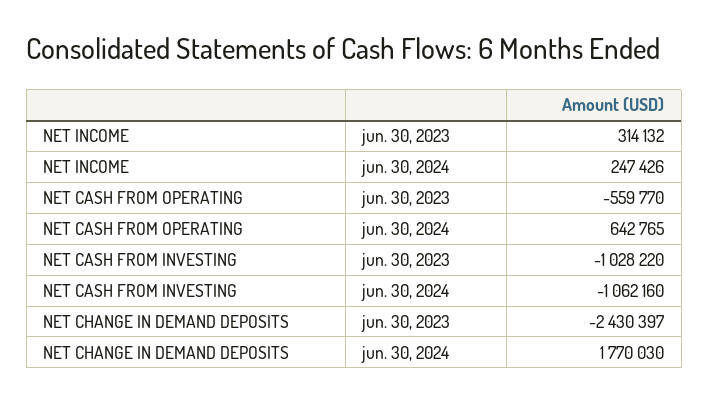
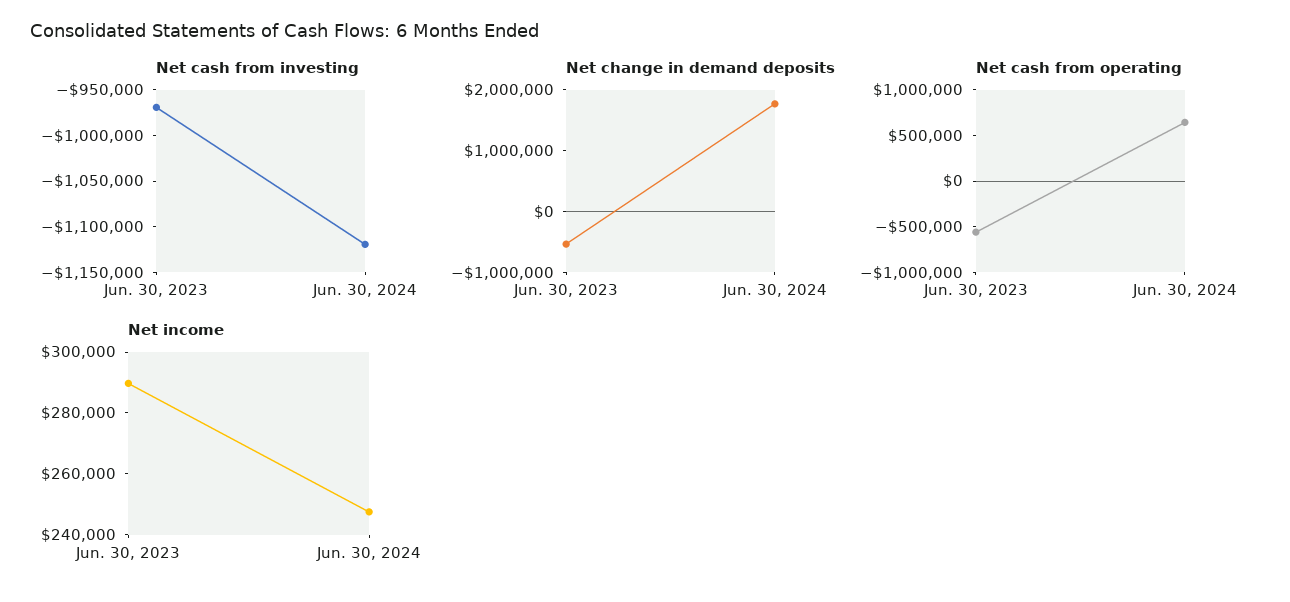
NET INCOME, jun. 30, 2023: 314132 -> 290000
NET CASH FROM INVESTING, jun. 30, 2023: -1028220 -> -970000
NET CASH FROM INVESTING, jun. 30, 2024: -1062160 -> -1120000
NET CHANGE IN DEMAND DEPOSITS, jun. 30, 2023: -2430397 -> -600000

